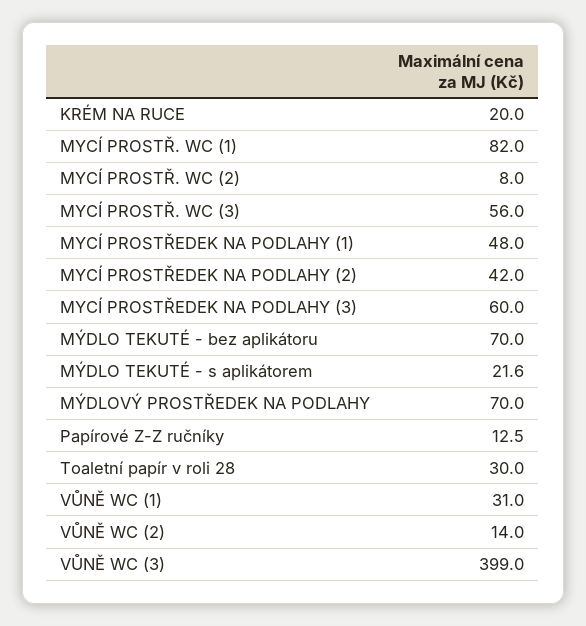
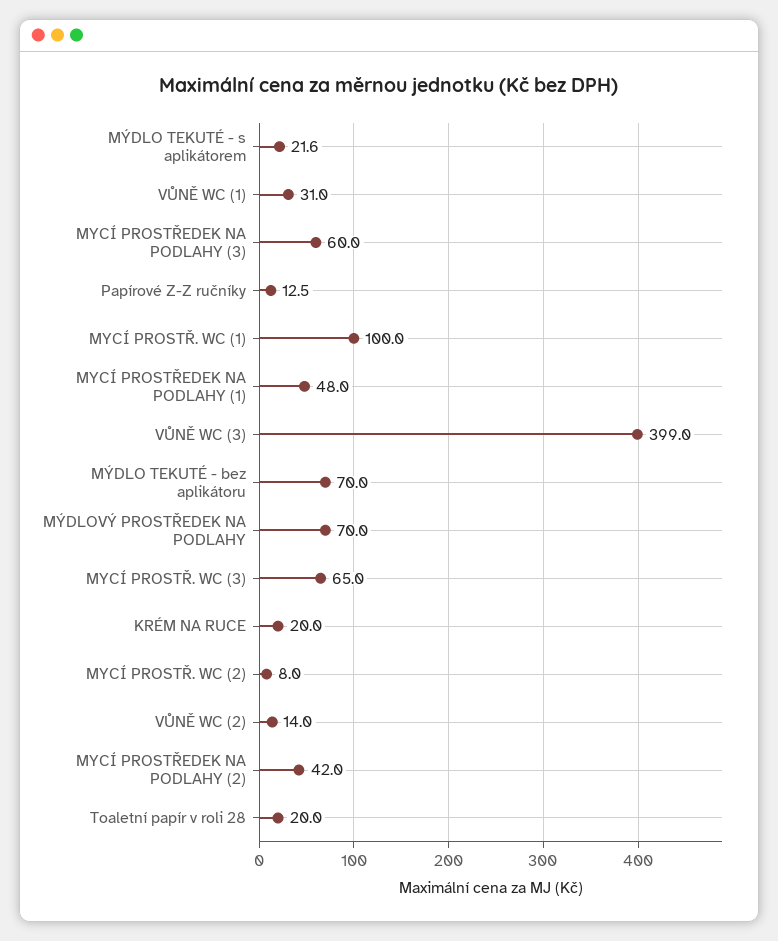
MYCÍ PROSTŘ. WC (1): 82 -> 100
MYCÍ PROSTŘ. WC (3): 56 -> 65
Toaletní papír v roli 28: 30 -> 20

